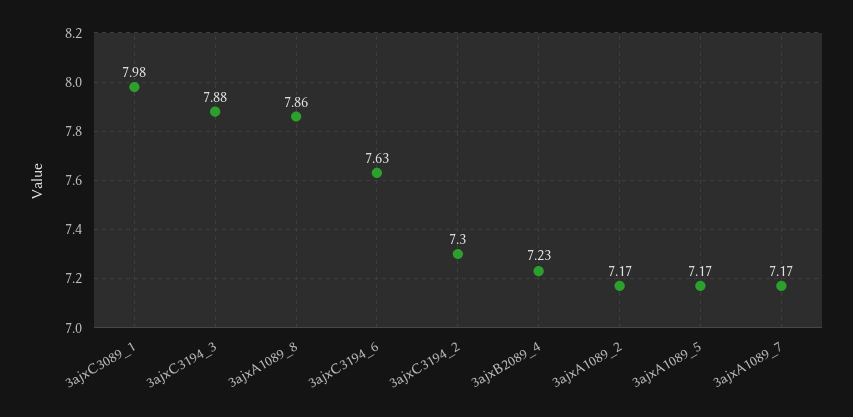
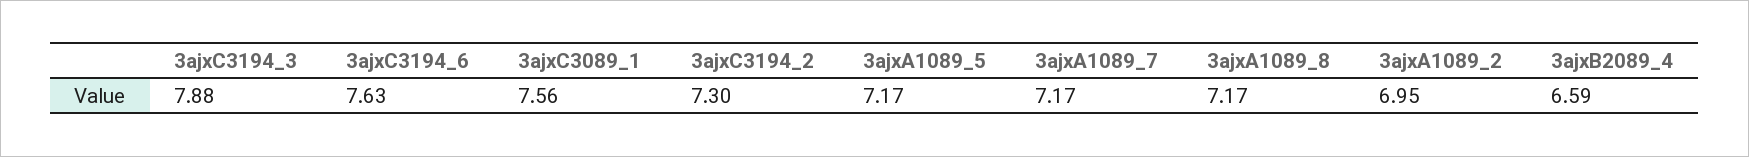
3ajxC3089_1: 7.98 -> 7.56
3ajxA1089_8: 7.86 -> 7.17
3ajxB2089_4: 7.23 -> 6.59
3ajxA1089_2: 7.17 -> 6.95

